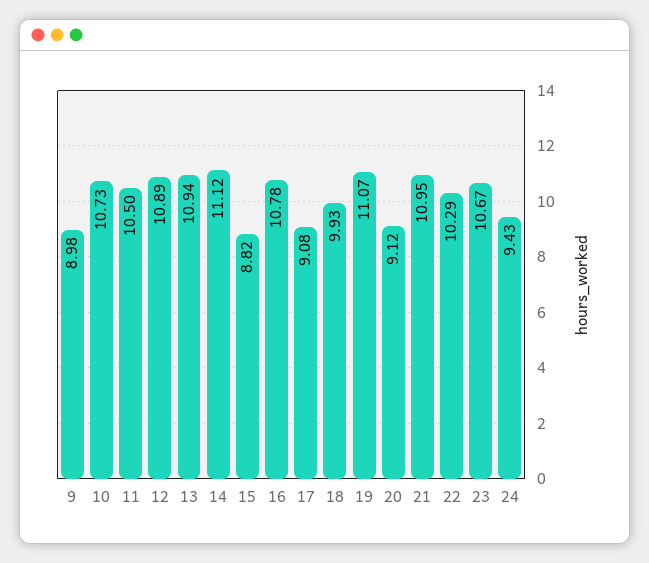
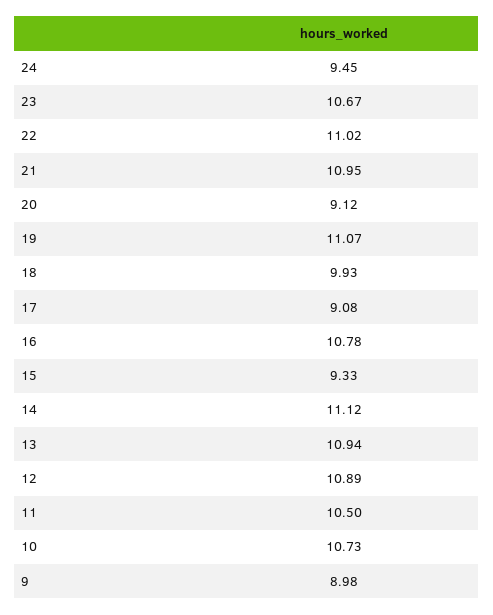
15: 8.82 -> 9.33
22: 10.29 -> 11.02
24: 9.43 -> 9.45

